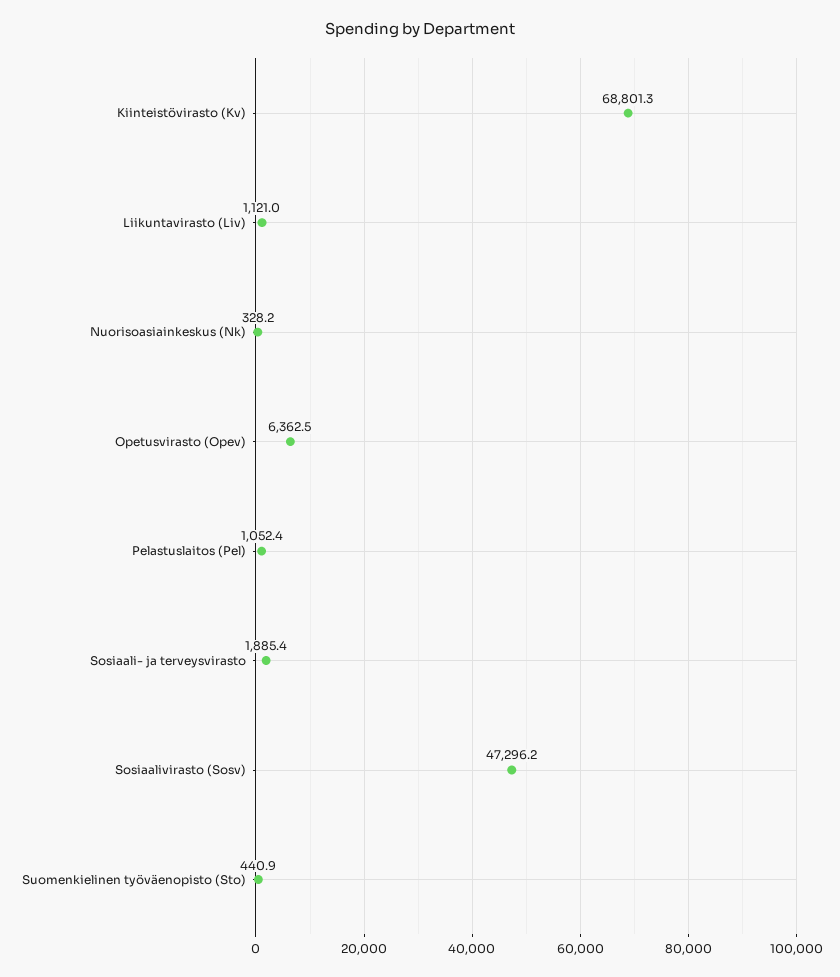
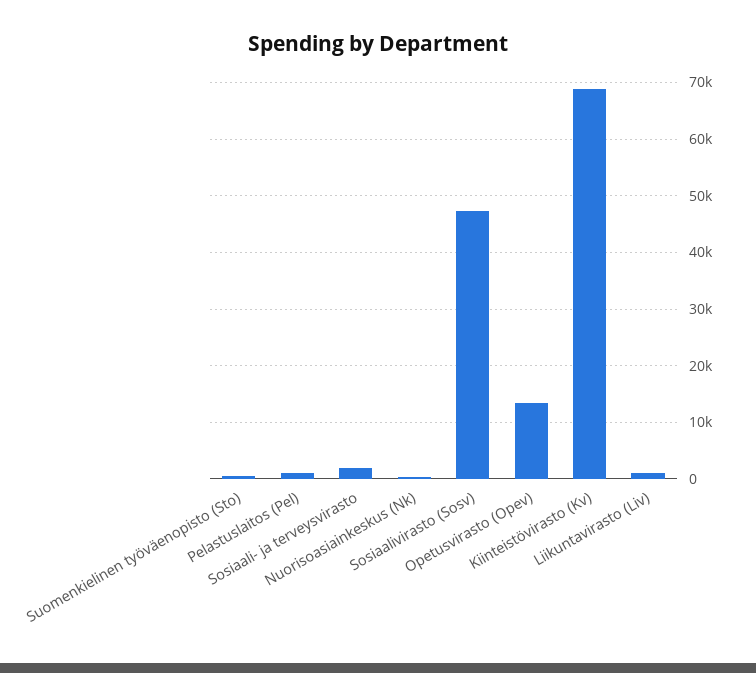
Opetusvirasto (Opev): 6362.5 -> 14000

